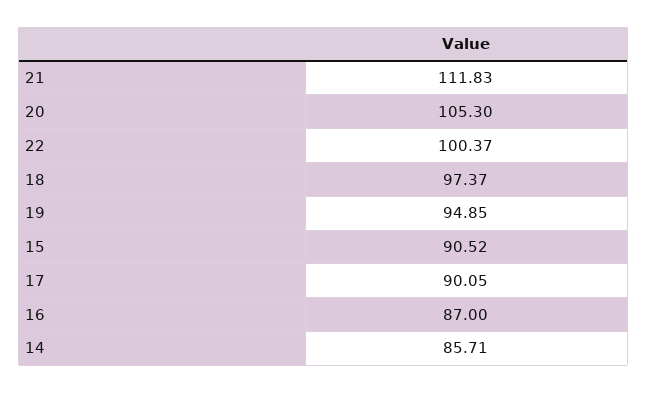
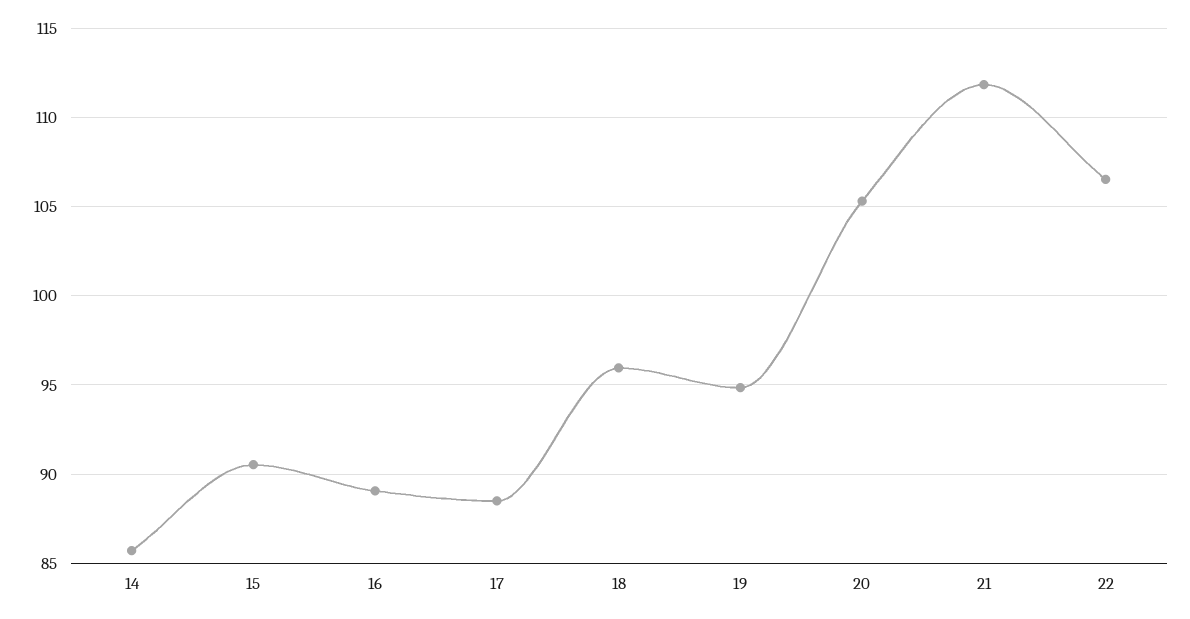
22: 100.37 -> 106.5
18: 97.37 -> 96
17: 90.05 -> 88.5
16: 87 -> 89

